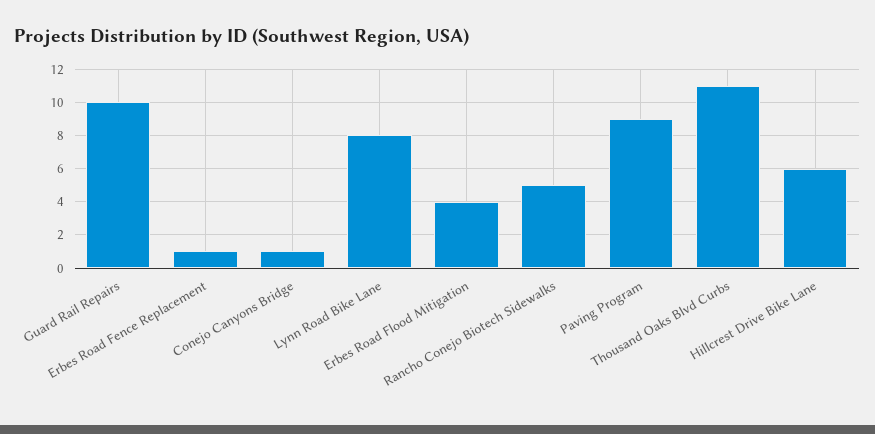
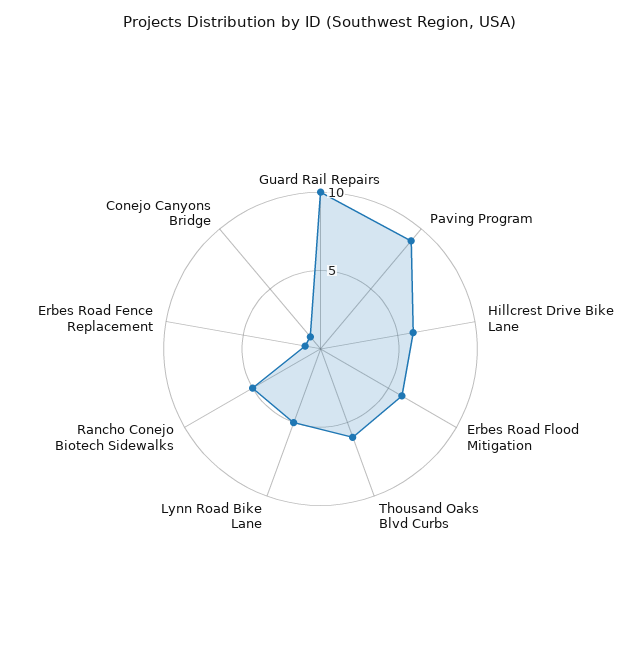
Lynn Road Bike Lane: 8 -> 5
Erbes Road Flood Mitigation: 4 -> 6
Thousand Oaks Blvd Curbs: 11 -> 6

